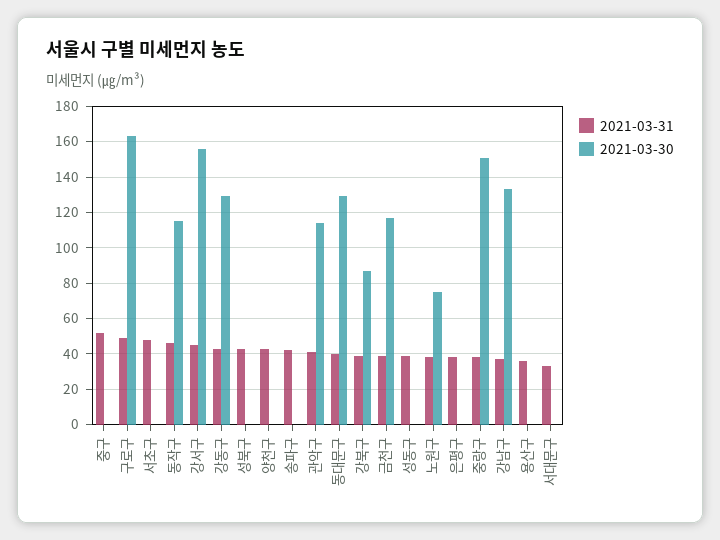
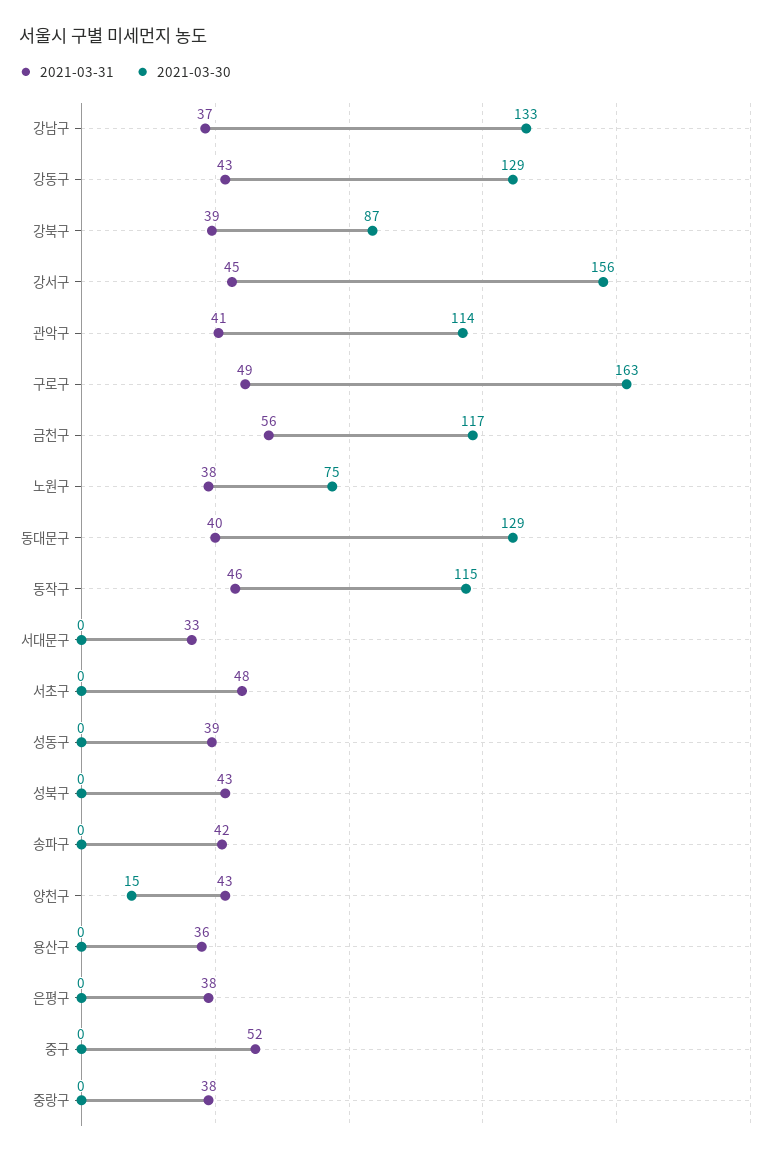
2021-03-30, 양천구: 0 -> 15
2021-03-31, 금천구: 40 -> 56
2021-03-30, 중랑구: 150 -> 0

